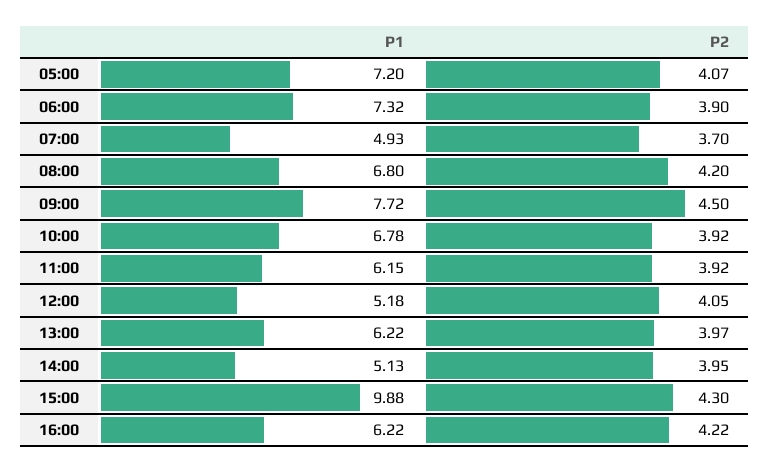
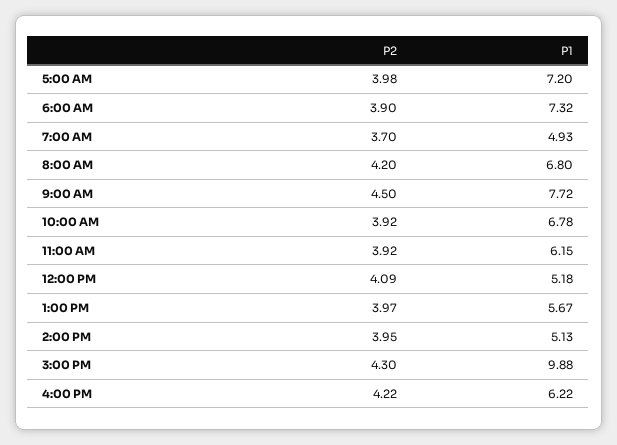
P2, 05:00: 4.07 -> 3.98
P2, 12:00: 4.05 -> 4.09
P1, 13:00: 6.22 -> 5.67

